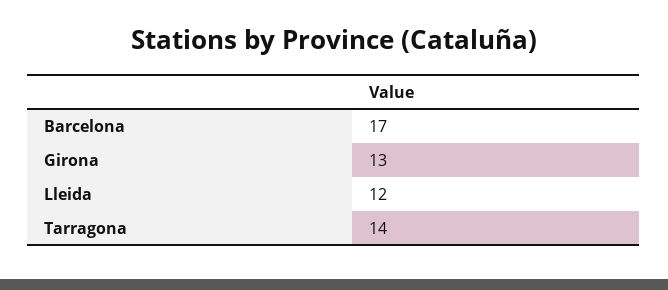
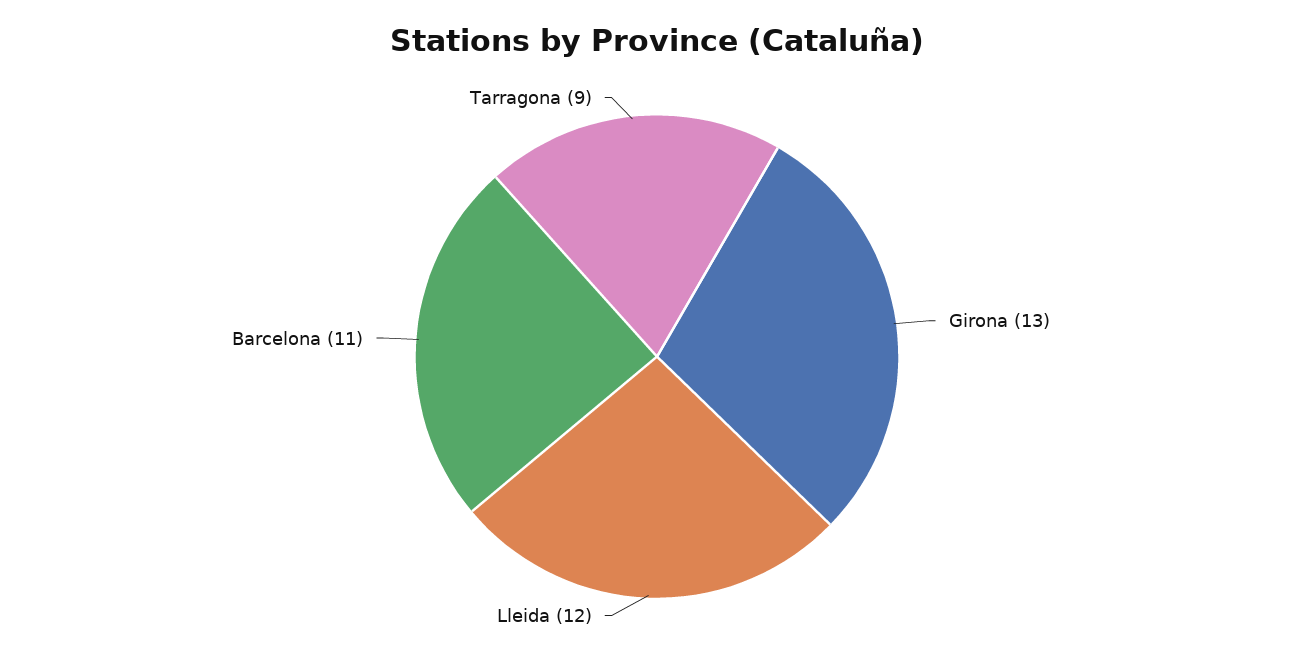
Barcelona: 17 -> 11
Tarragona: 14 -> 9

